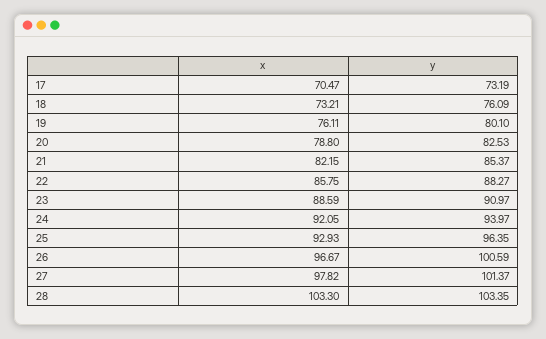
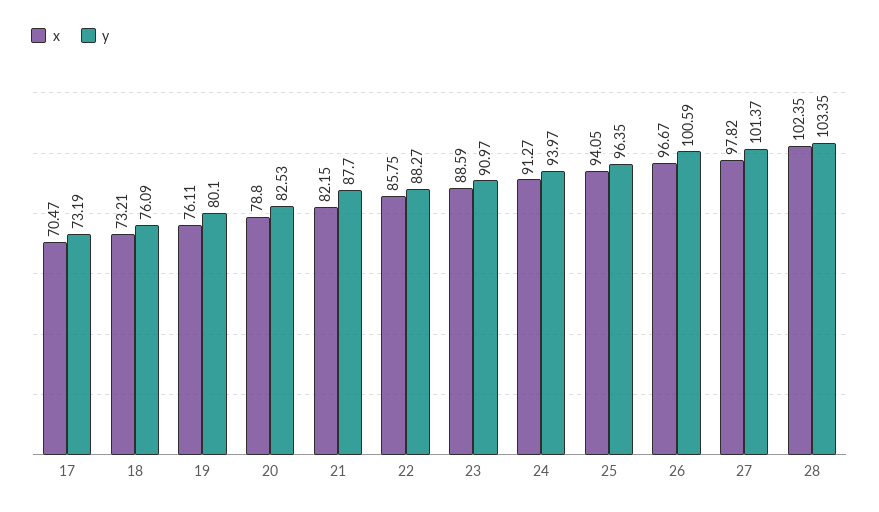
y, 21: 85.37 -> 87.7
x, 24: 92.05 -> 91.27
x, 25: 92.93 -> 94.05
x, 28: 103.3 -> 102.35

